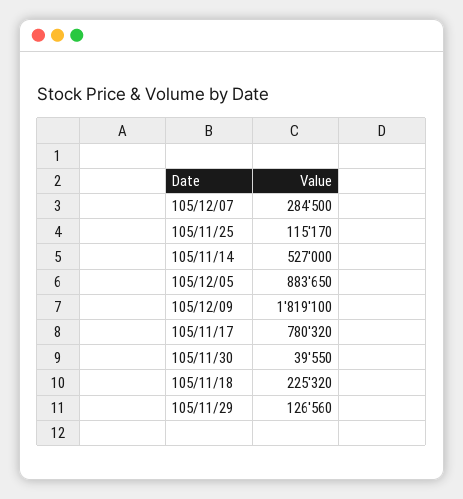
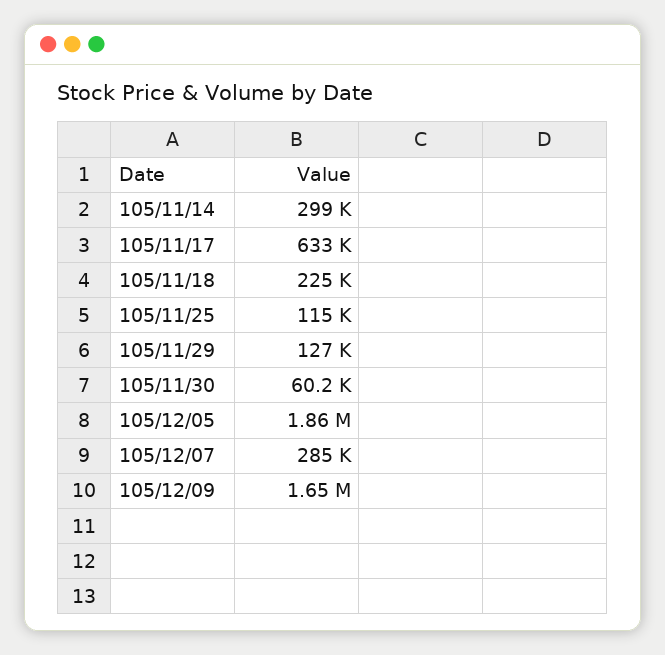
105/11/14: 527000 -> 299000
105/12/05: 883650 -> 1860000
105/12/09: 1819100 -> 1650000
105/11/17: 780320 -> 633000
105/11/30: 39550 -> 60200

